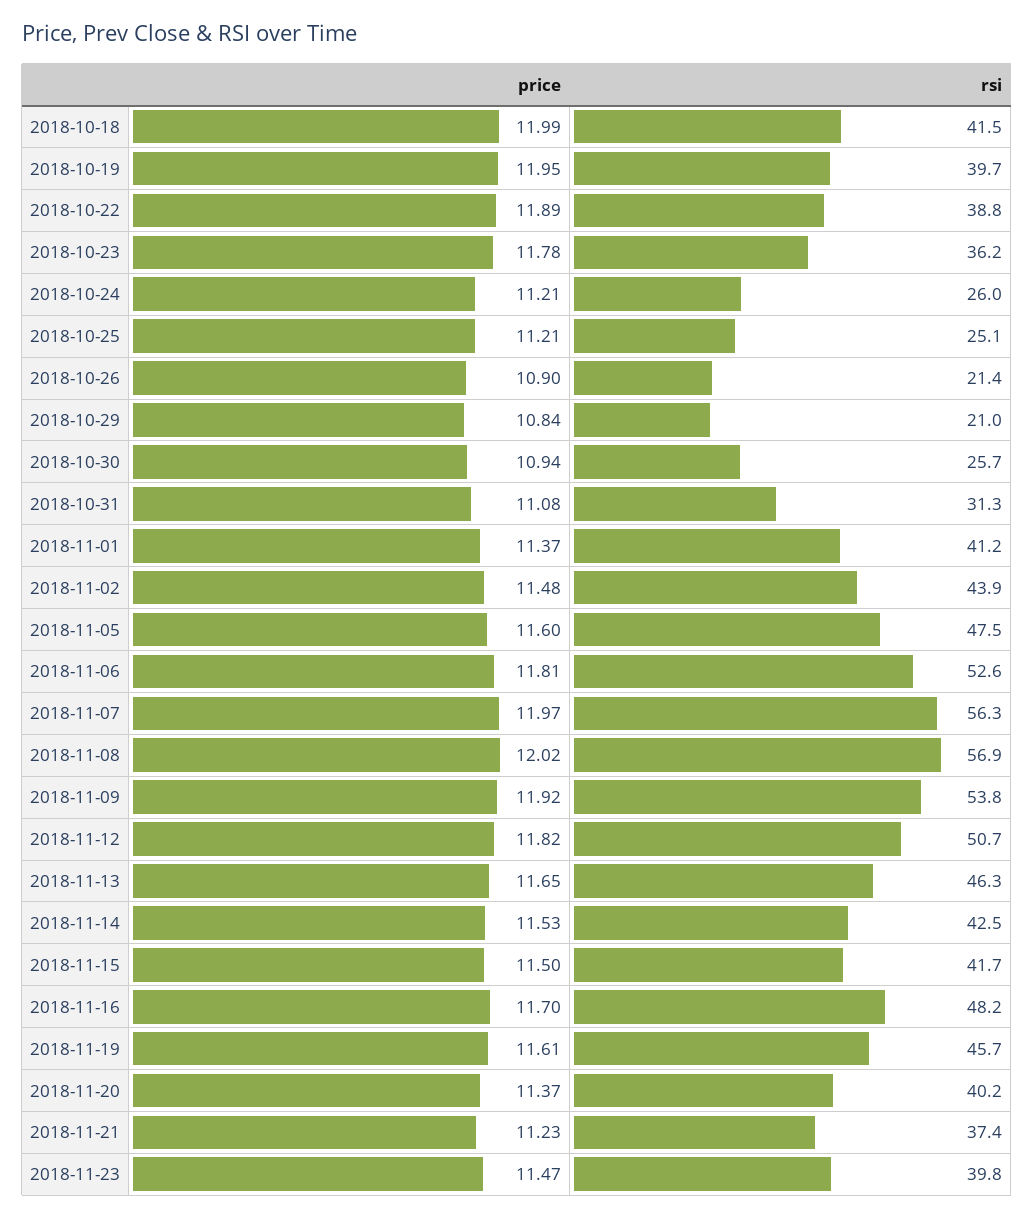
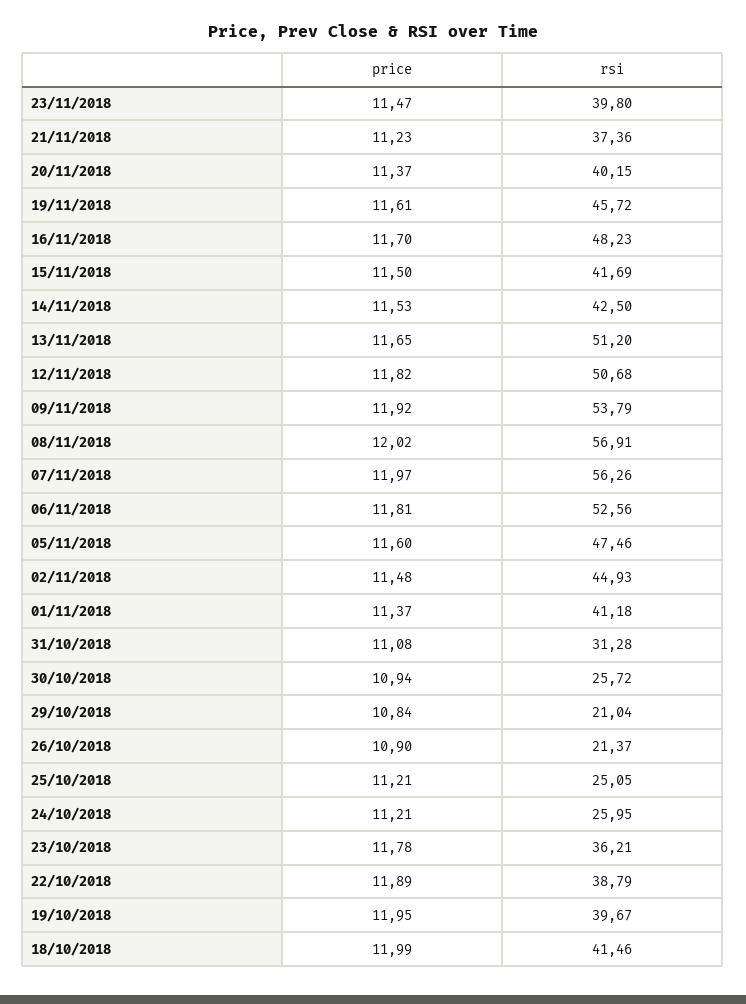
rsi, 2018-11-02: 43.9 -> 44.93
rsi, 2018-11-13: 46.3 -> 51.2

